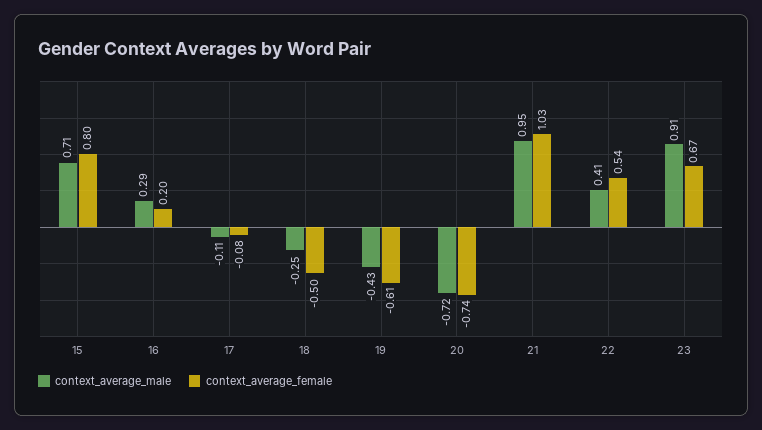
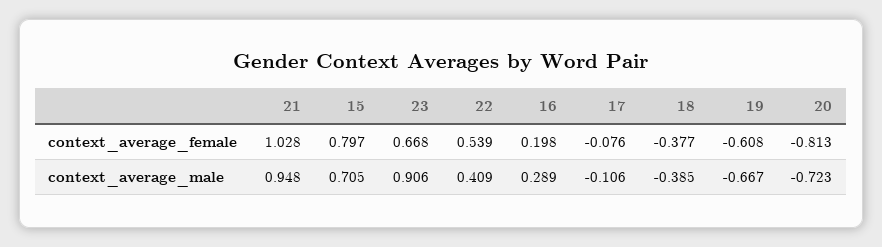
context_average_male, 18: -0.25 -> -0.385
context_average_female, 18: -0.5 -> -0.377
context_average_male, 19: -0.43 -> -0.667
context_average_female, 20: -0.74 -> -0.813

